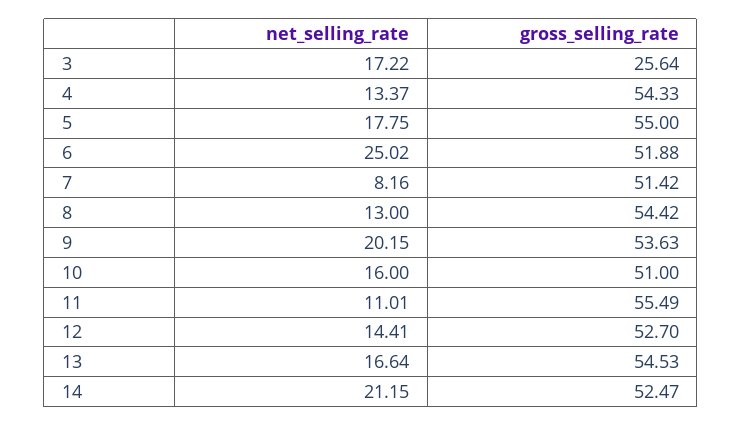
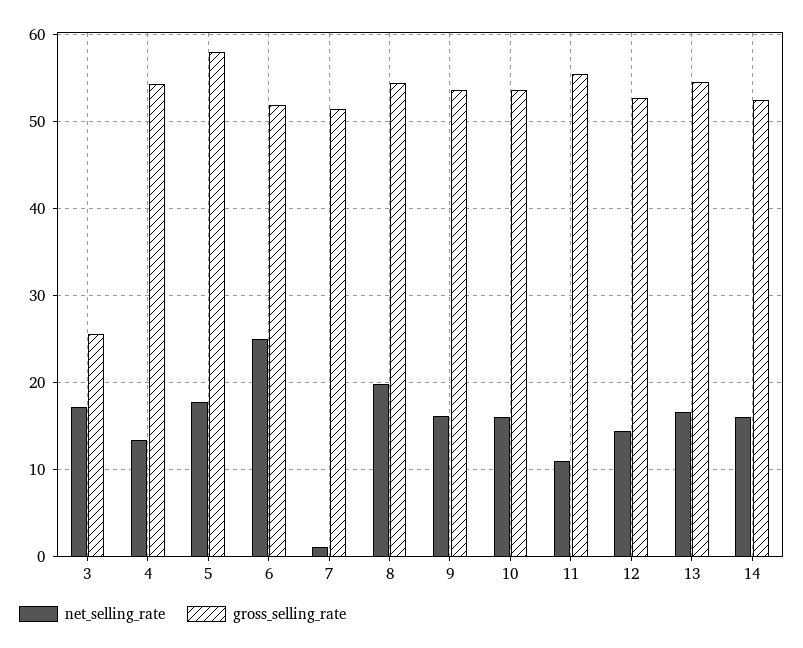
gross_selling_rate, 5: 55 -> 58
net_selling_rate, 7: 8.16 -> 1
net_selling_rate, 8: 13 -> 20
net_selling_rate, 9: 20.15 -> 16
gross_selling_rate, 10: 51 -> 54
net_selling_rate, 14: 21.15 -> 16

